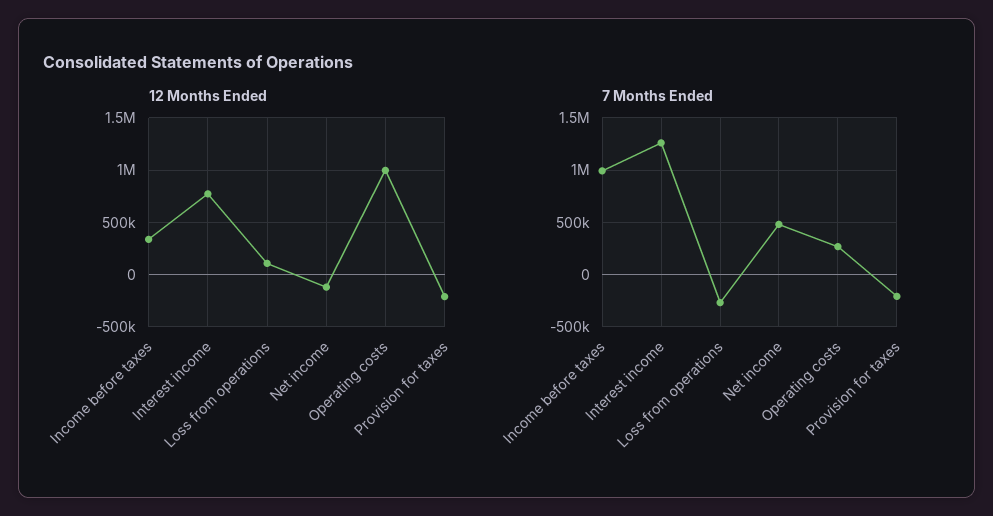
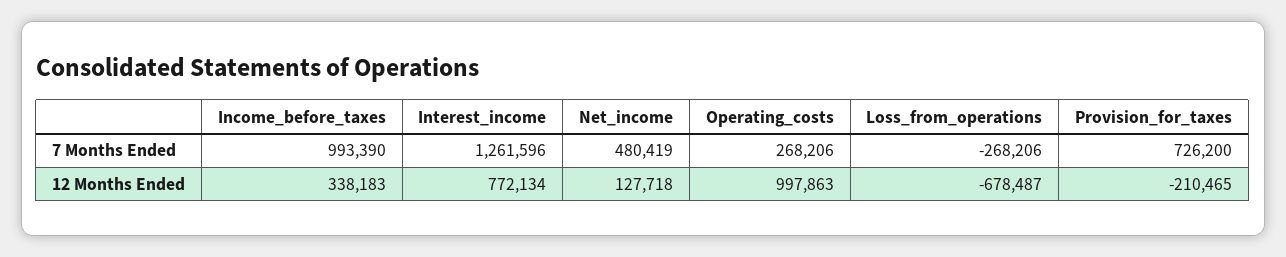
12 Months Ended, Loss from operations: 100000 -> -678487
12 Months Ended, Net income: -100000 -> 127718
7 Months Ended, Provision for taxes: -200000 -> 726200

